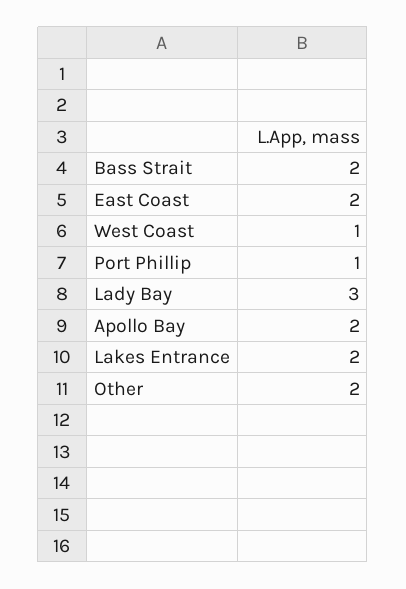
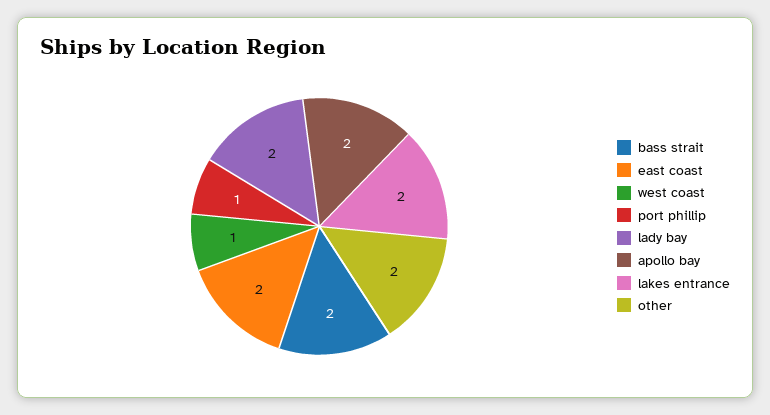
Lady Bay: 3 -> 2

